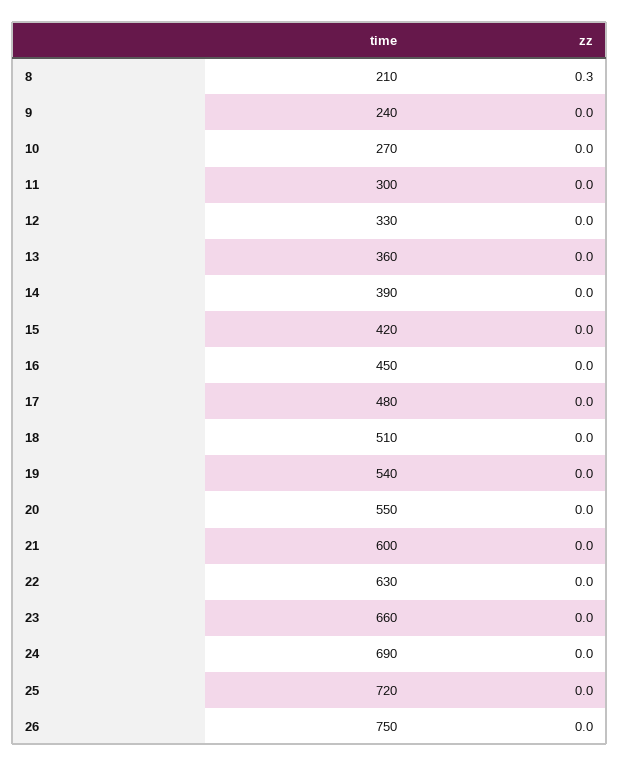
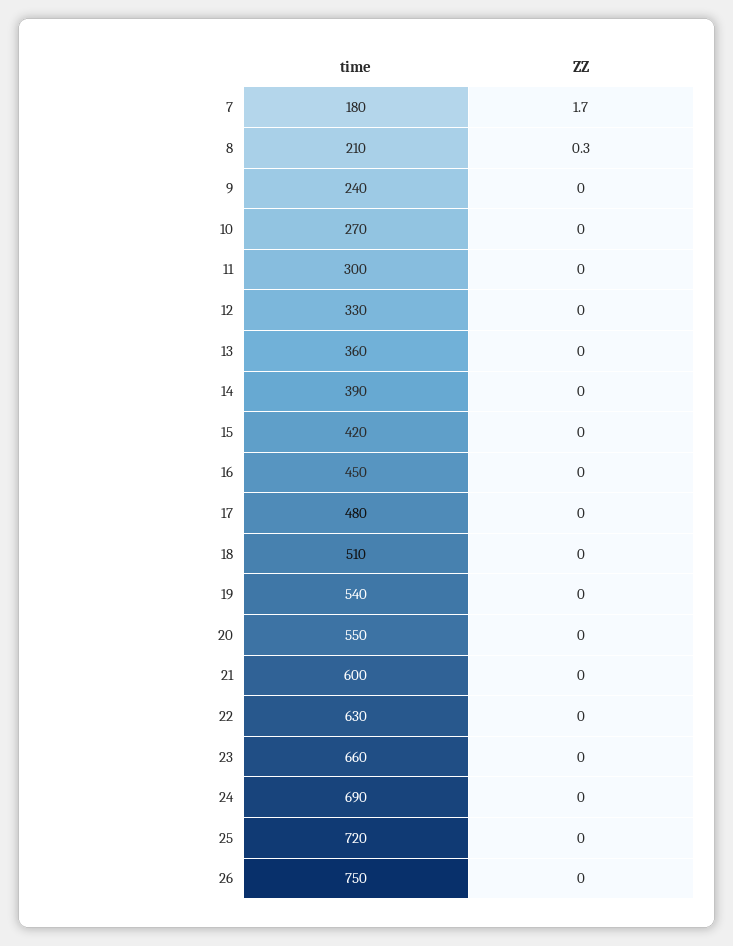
time, 7: none -> 180
zz, 7: none -> 1.7

